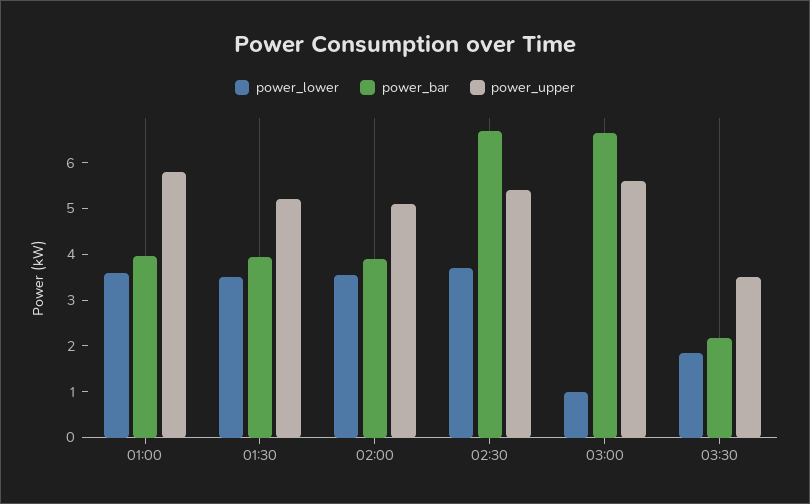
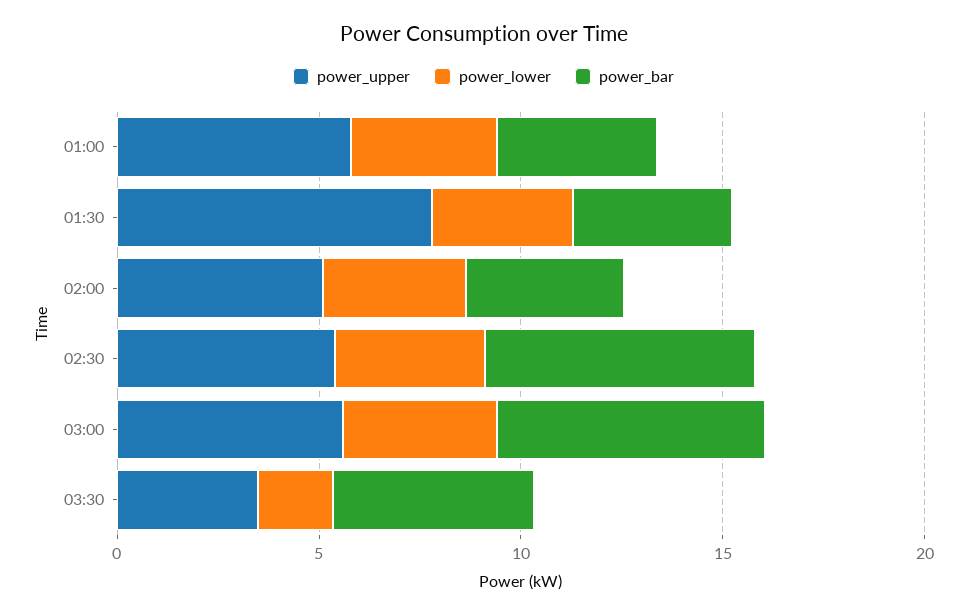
power_upper, 01:30: 5.2 -> 8
power_lower, 03:00: 1 -> 4
power_bar, 03:30: 2.2 -> 5

